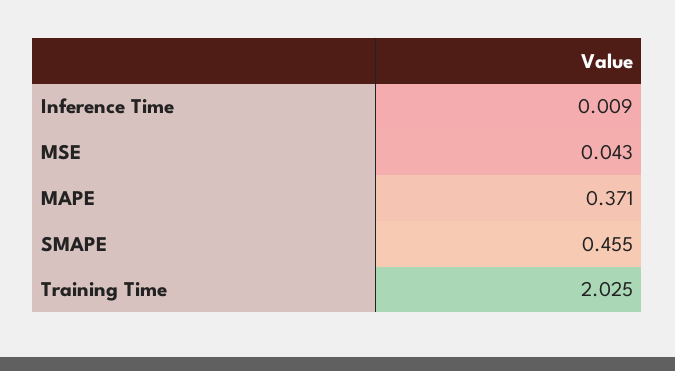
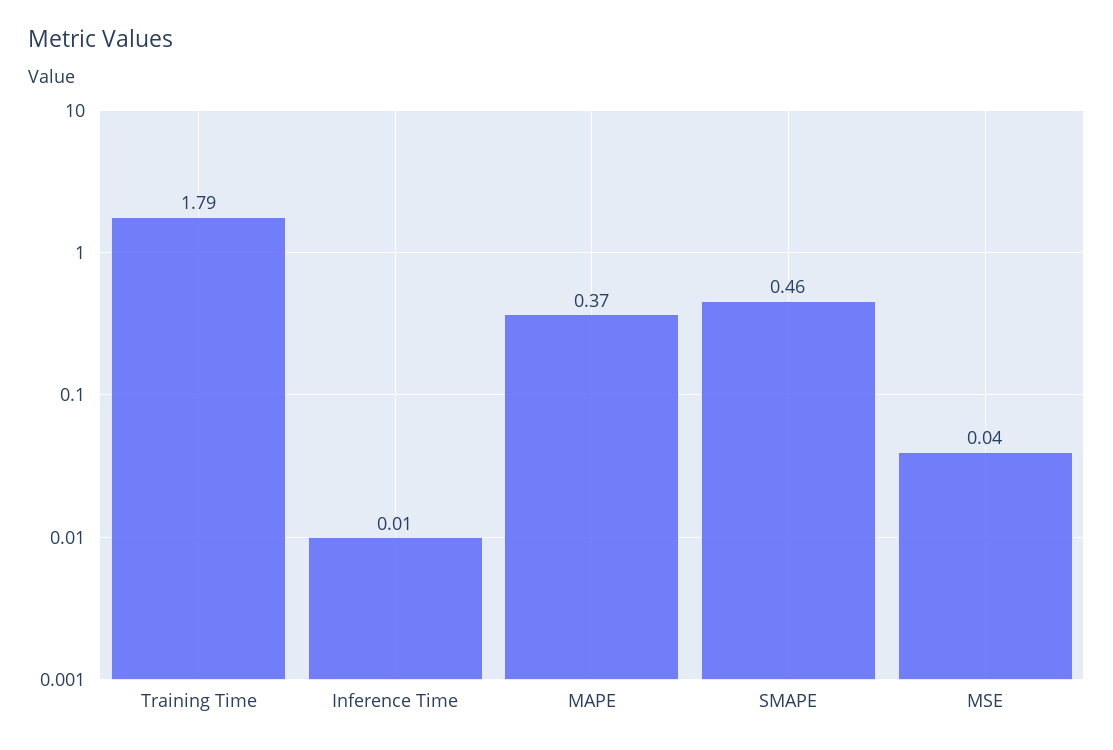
Training Time: 2.025 -> 1.79

